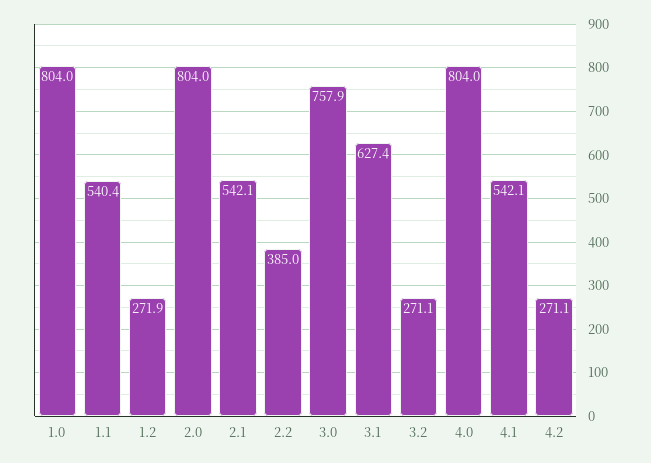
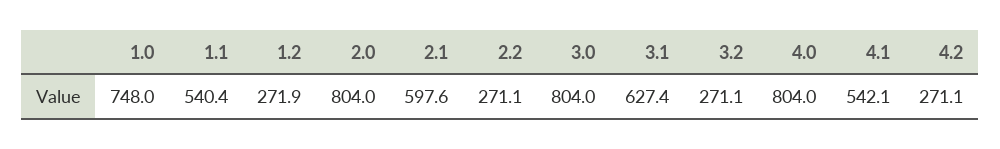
1.0: 804 -> 748
2.1: 542.1 -> 597.6
2.2: 385 -> 271.1
3.0: 757.9 -> 804

